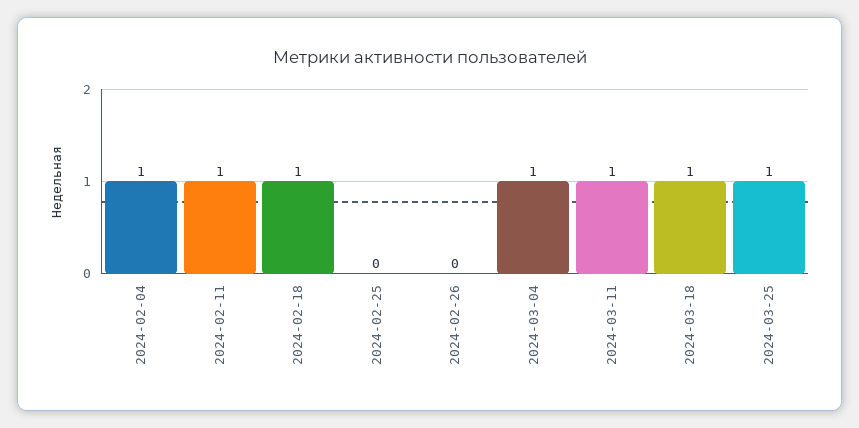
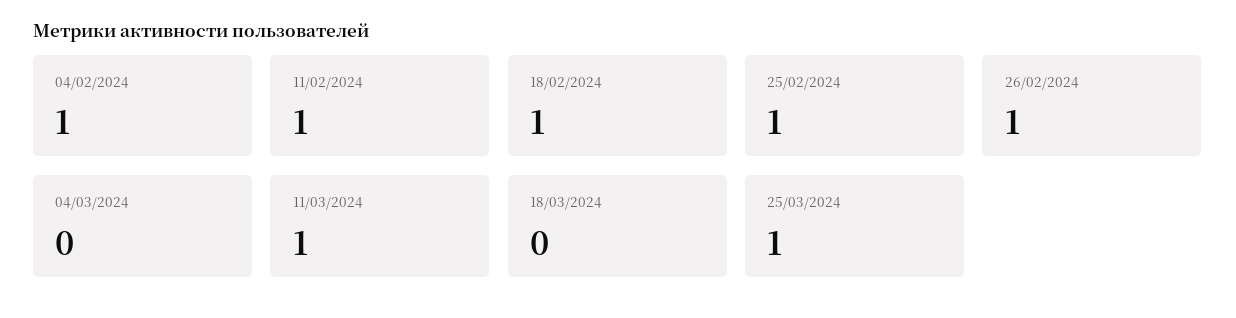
2024-02-25: 0 -> 1
2024-02-26: 0 -> 1
2024-03-04: 1 -> 0
2024-03-18: 1 -> 0

